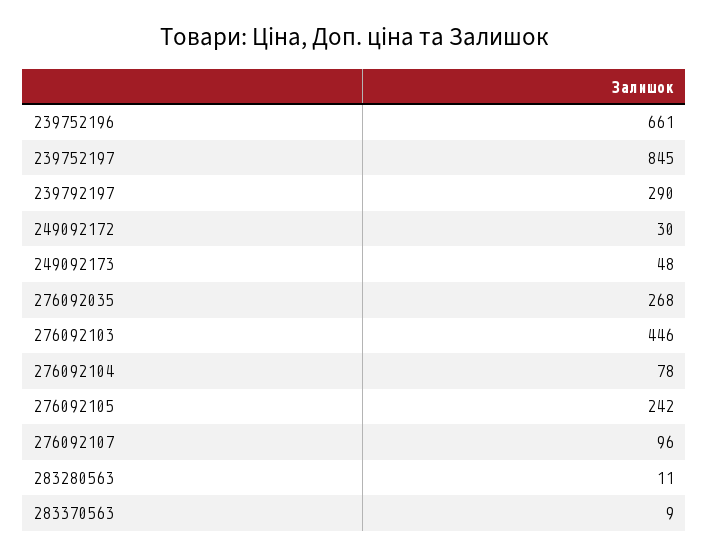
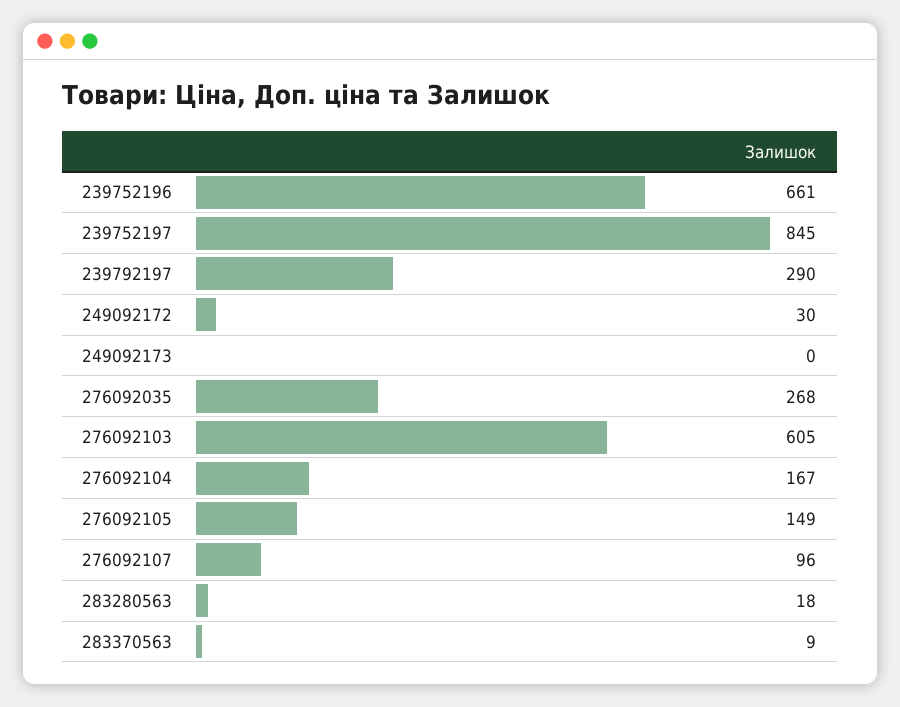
249092173: 48 -> 0
276092103: 446 -> 605
276092104: 78 -> 167
276092105: 242 -> 149
283280563: 11 -> 18

